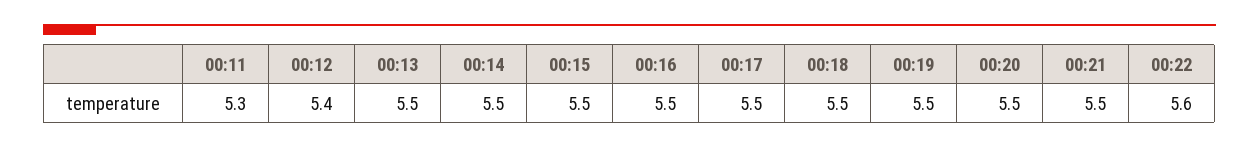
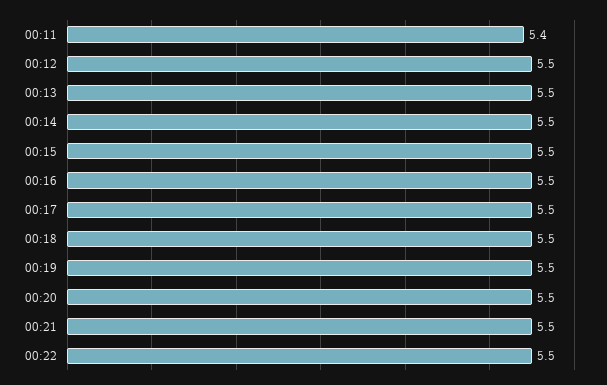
00:11: 5.3 -> 5.4
00:12: 5.4 -> 5.5
00:22: 5.6 -> 5.5

